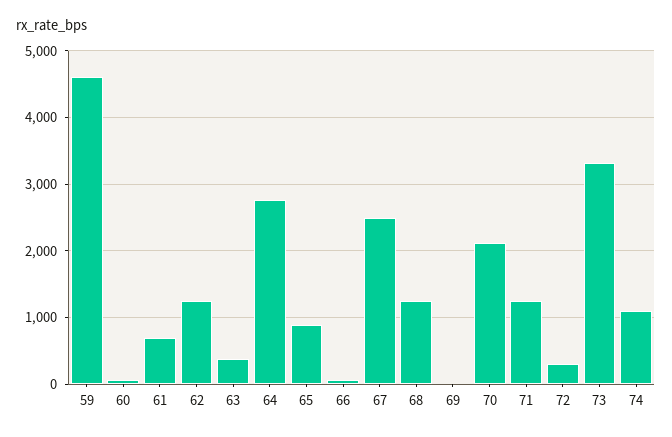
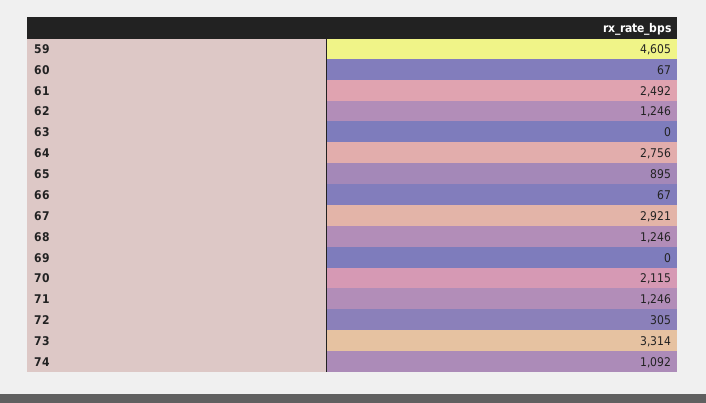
61: 700 -> 2492
63: 400 -> 0
67: 2500 -> 2921

